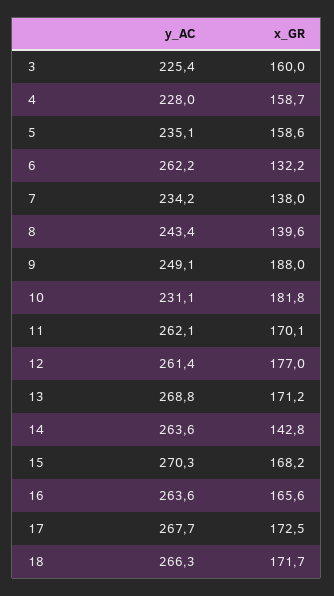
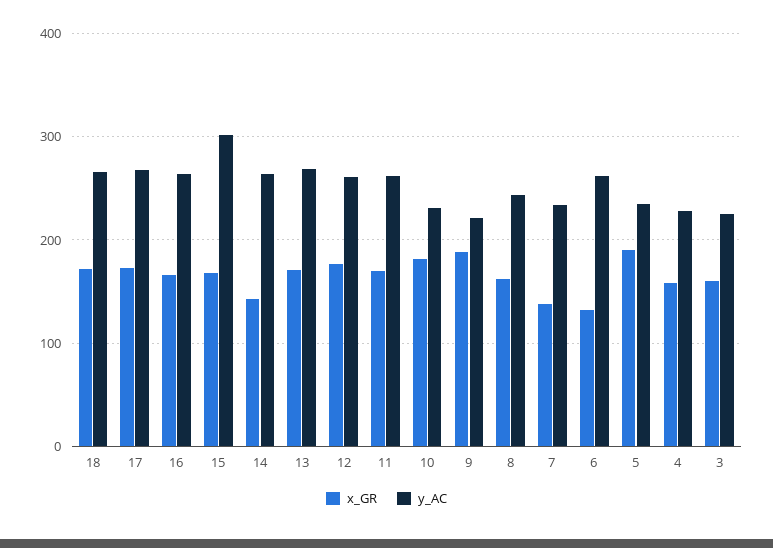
x_GR, 5: 158.6 -> 190
x_GR, 8: 139.6 -> 160
y_AC, 9: 249.1 -> 220
y_AC, 15: 270.3 -> 300

